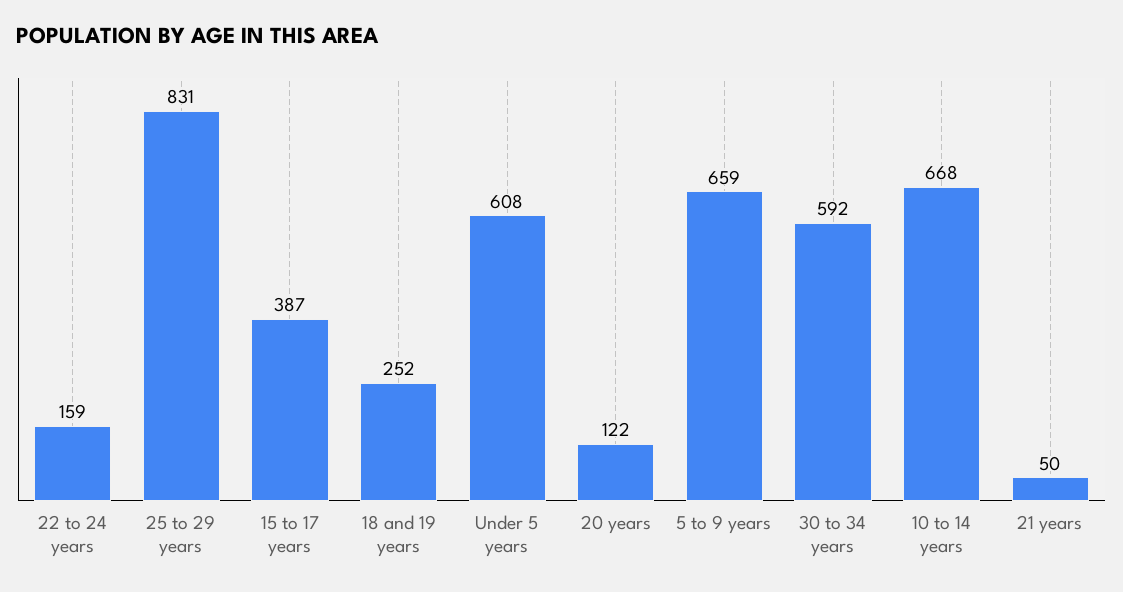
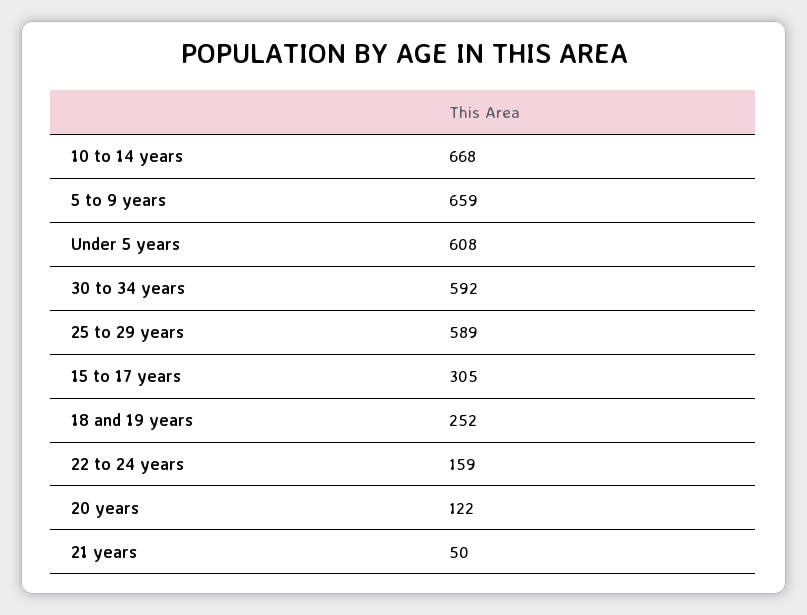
25 to 29 years: 831 -> 589
15 to 17 years: 387 -> 305

